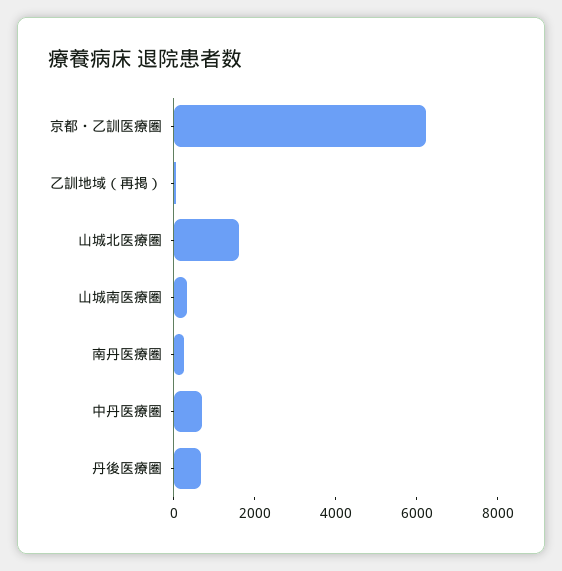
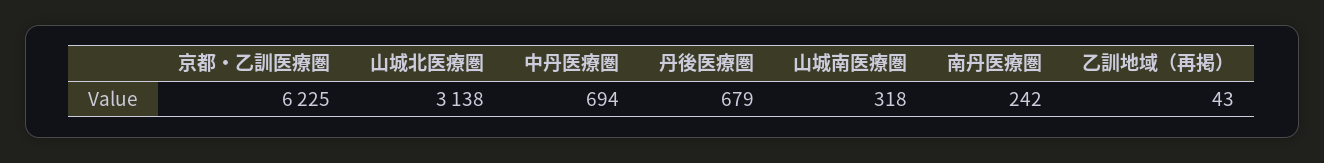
山城北医療圏: 1500 -> 3138

